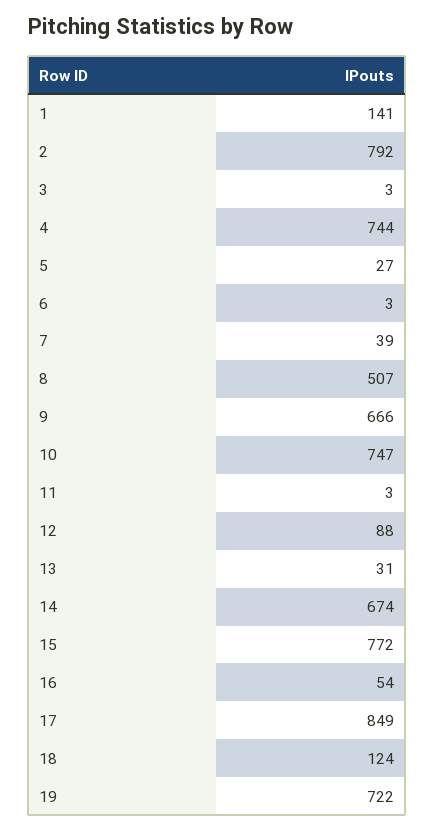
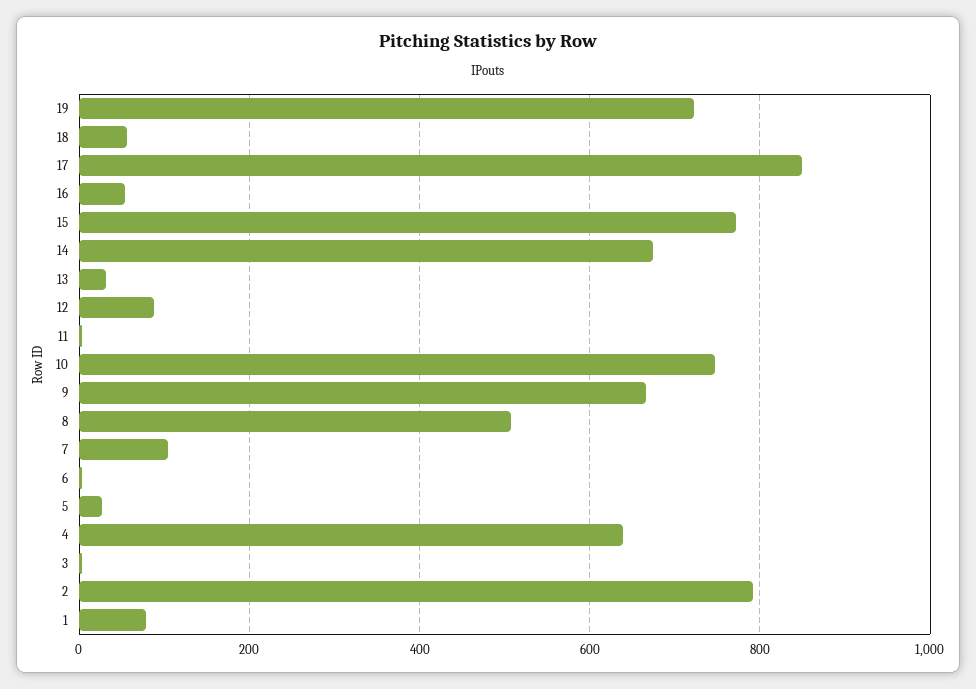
1: 141 -> 80
4: 744 -> 640
7: 39 -> 100
18: 124 -> 60

